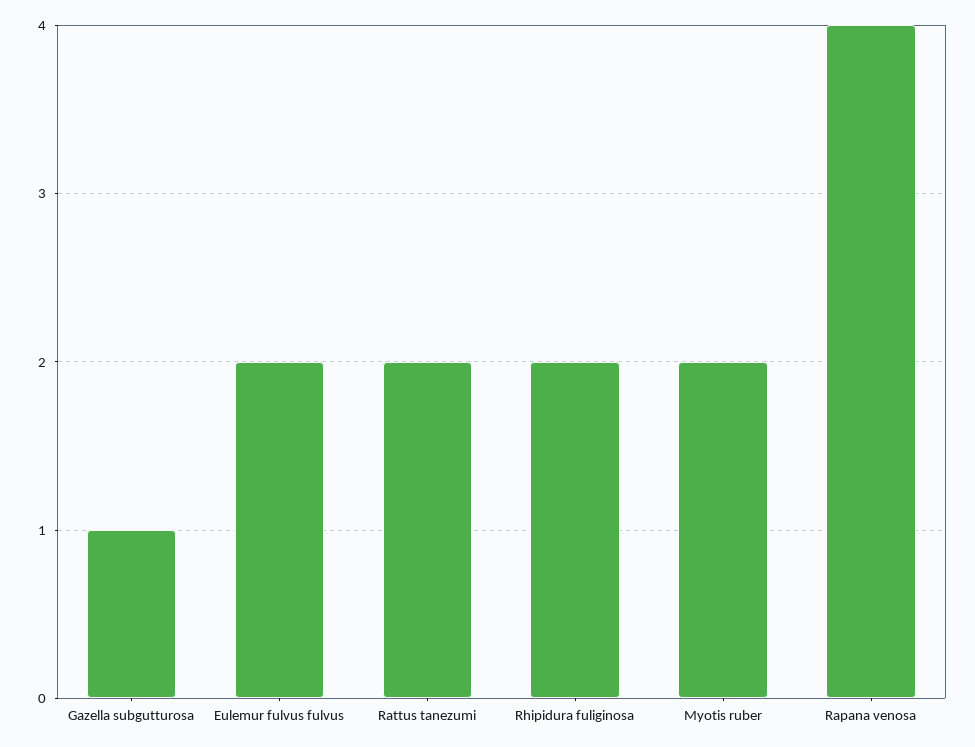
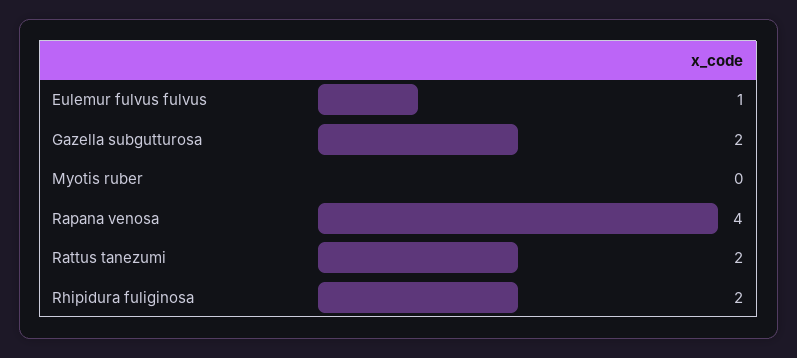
Gazella subgutturosa: 1 -> 2
Eulemur fulvus fulvus: 2 -> 1
Myotis ruber: 2 -> 0

